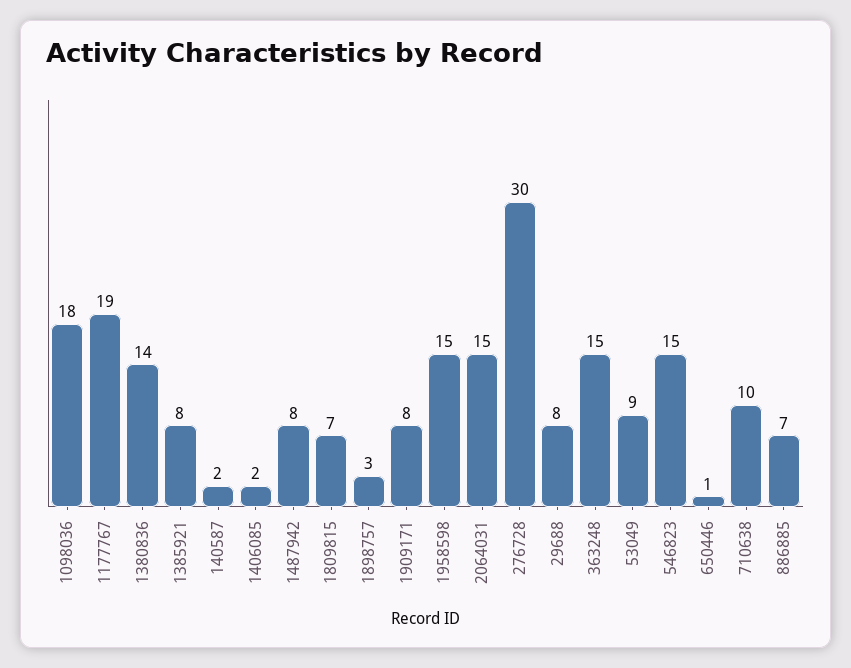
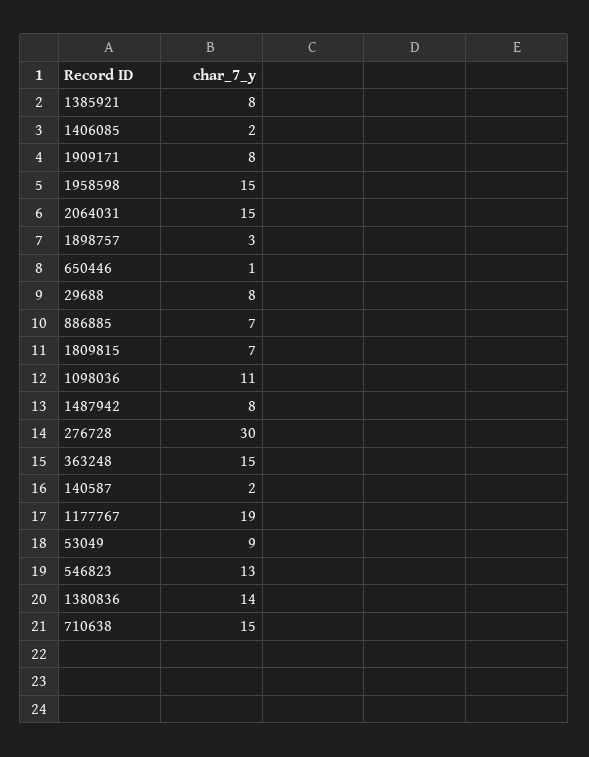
1098036: 18 -> 11
546823: 15 -> 13
710638: 10 -> 15

